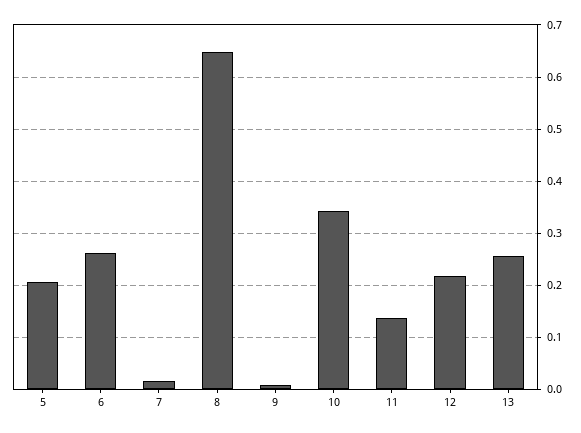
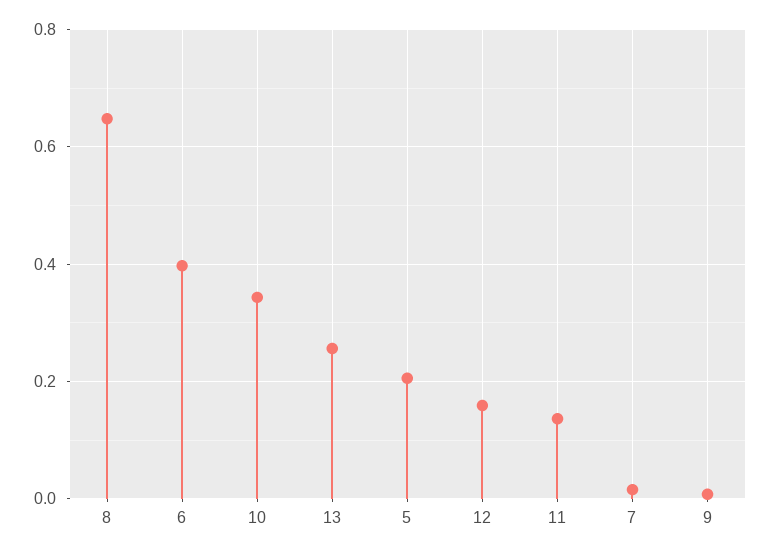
6: 0.26 -> 0.4
12: 0.22 -> 0.16

